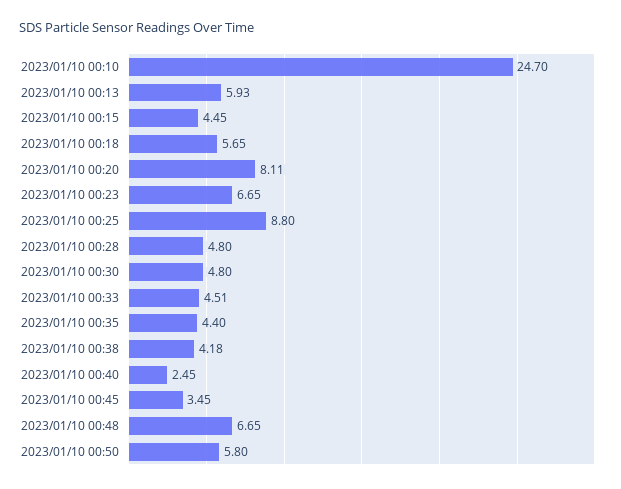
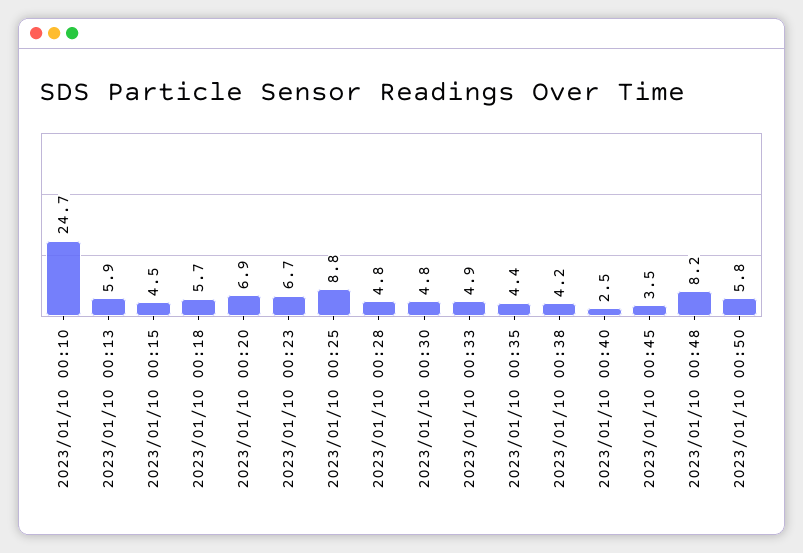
2023/01/10 00:20: 8.11 -> 6.9
2023/01/10 00:33: 4.51 -> 4.9
2023/01/10 00:48: 6.65 -> 8.2

